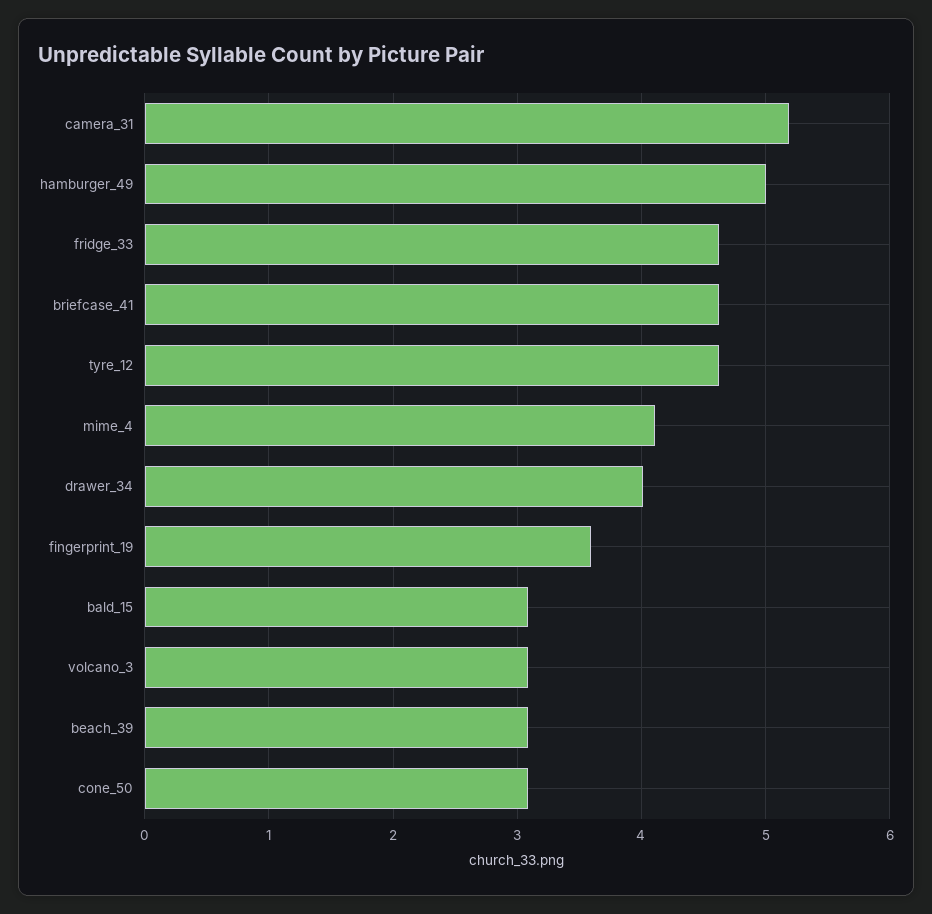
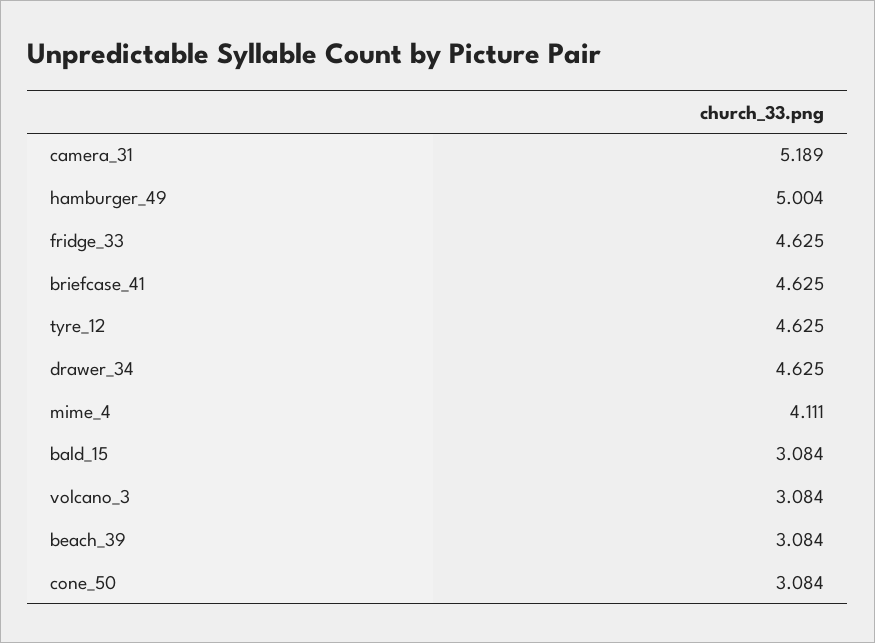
drawer_34: 4 -> 4.625
fingerprint_19: 3.6 -> none

